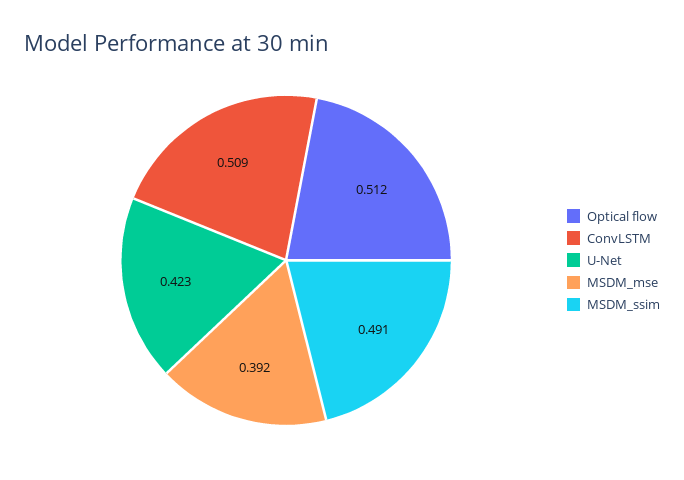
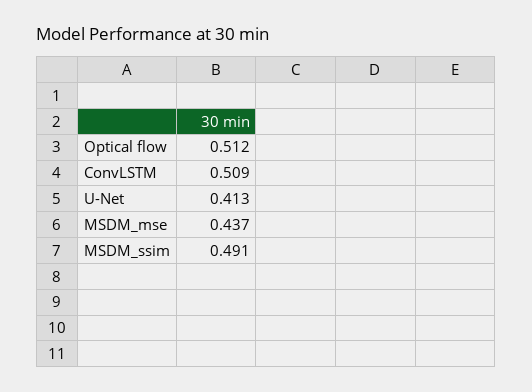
U-Net: 0.423 -> 0.413
MSDM_mse: 0.392 -> 0.437

